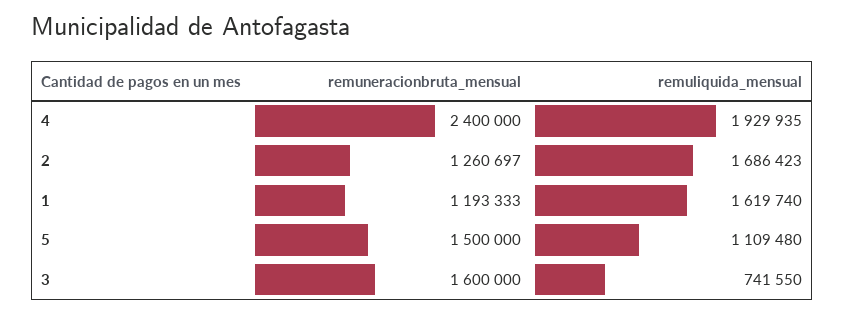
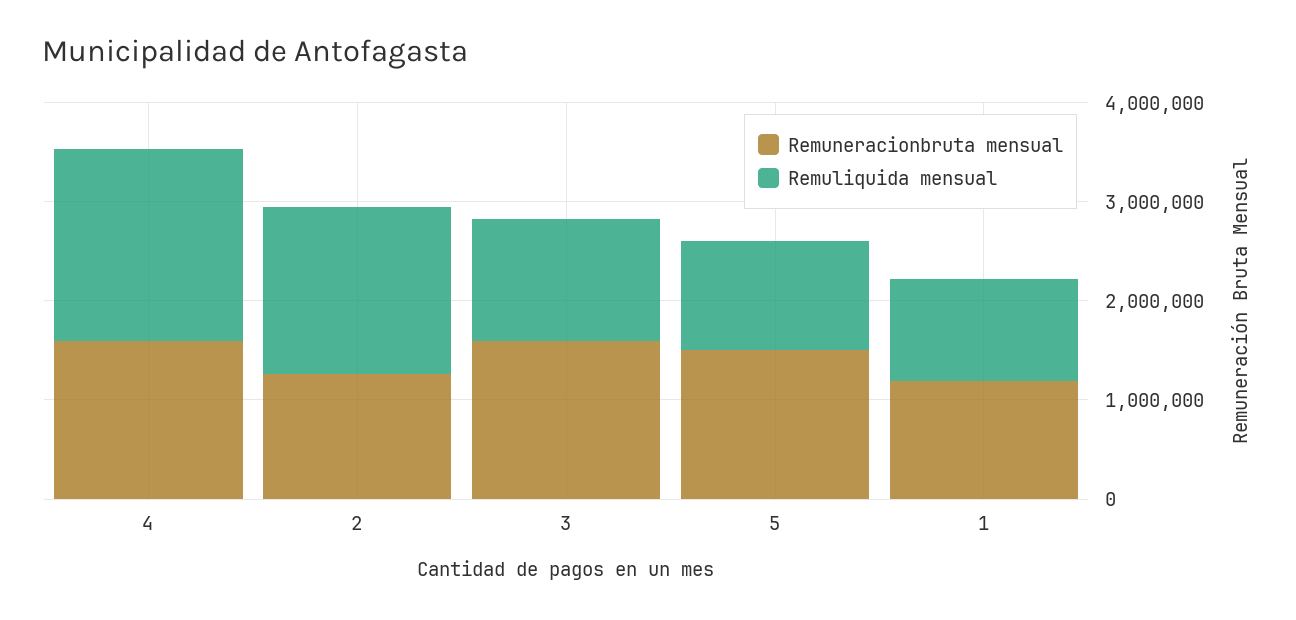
remuneracionbruta_mensual, 4: 2400000 -> 1600000
remuliquida_mensual, 1: 1619740 -> 1000000
remuliquida_mensual, 3: 741550 -> 1200000

